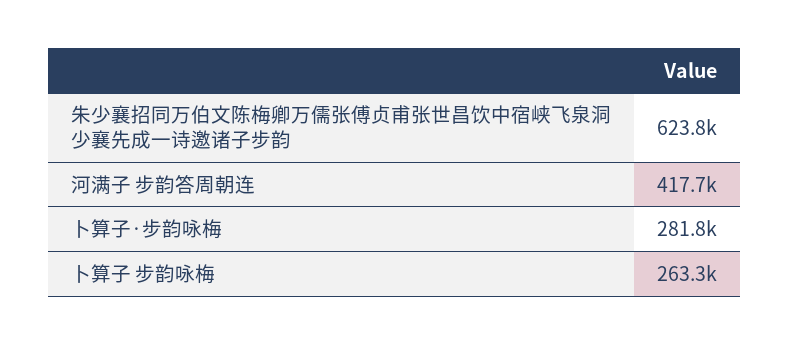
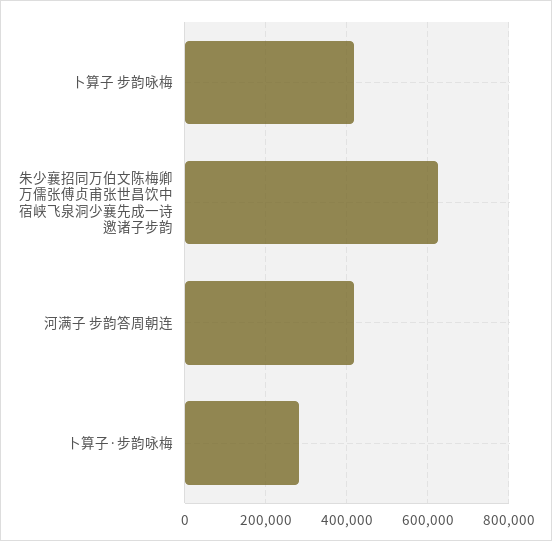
卜算子 步韵咏梅: 263300 -> 420000

